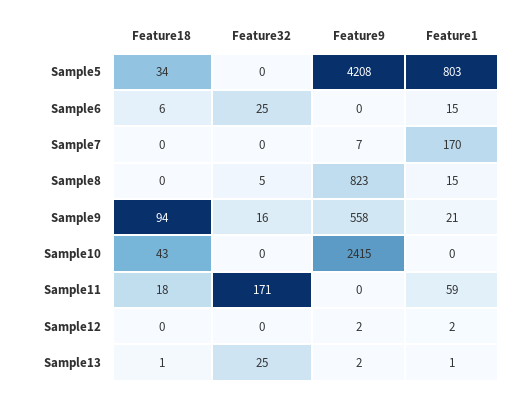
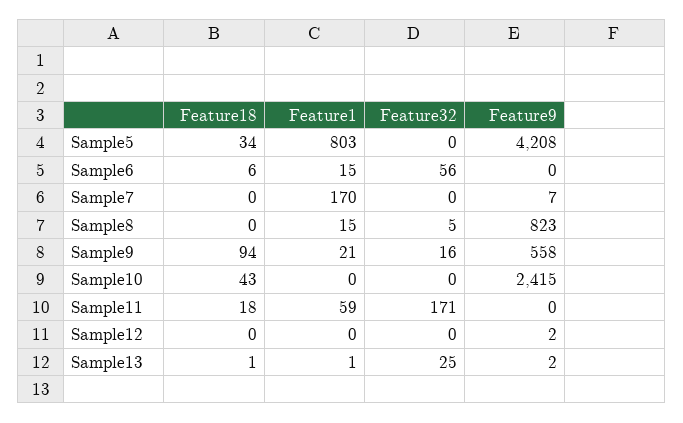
Feature32, Sample6: 25 -> 56
Feature1, Sample12: 2 -> 0

